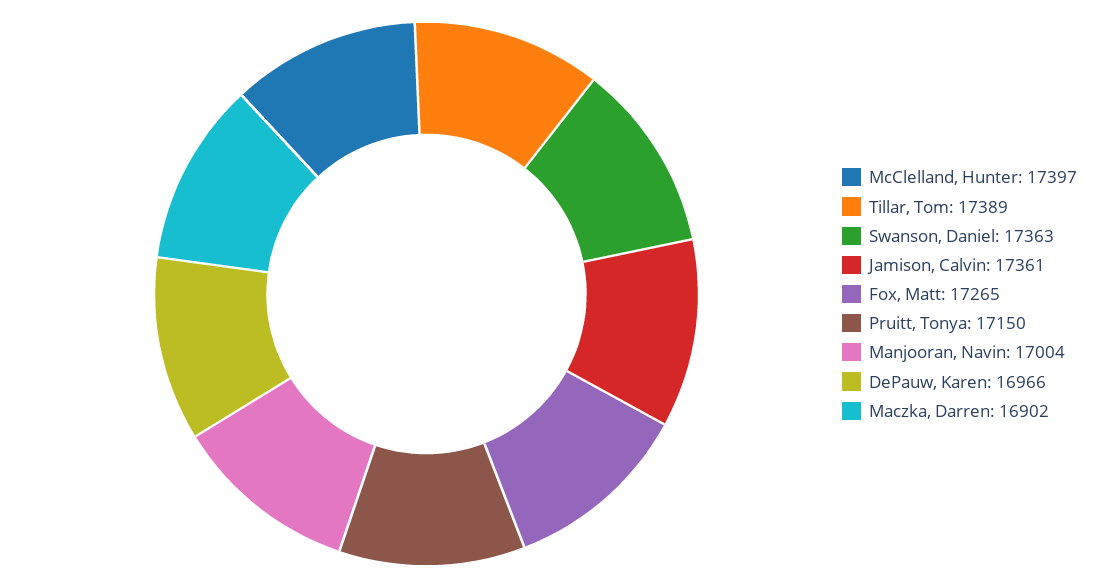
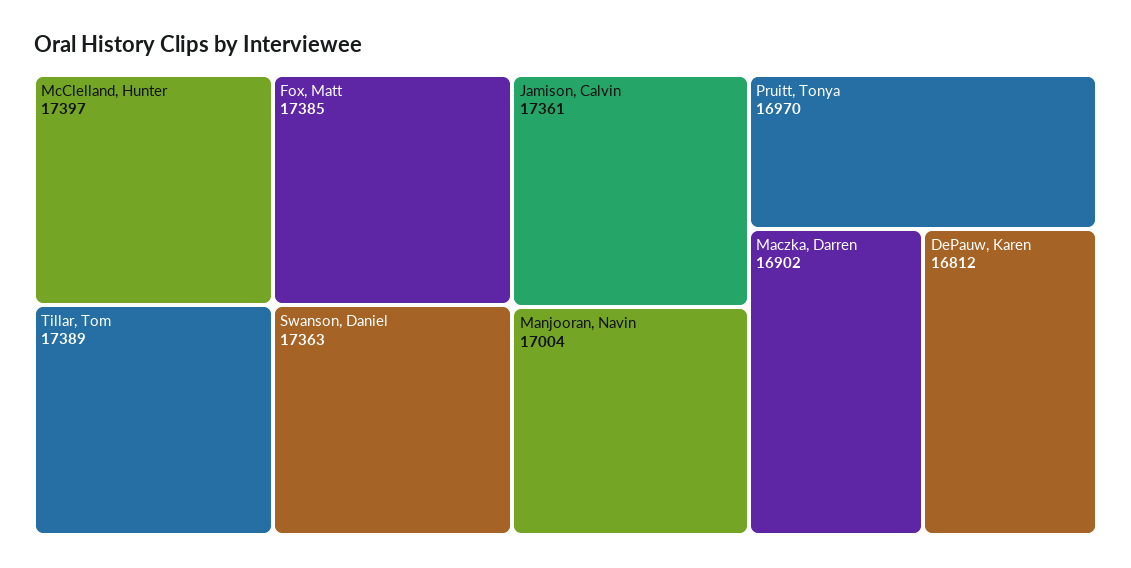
Fox, Matt: 17265 -> 17385
Pruitt, Tonya: 17150 -> 16970
DePauw, Karen: 16966 -> 16812

